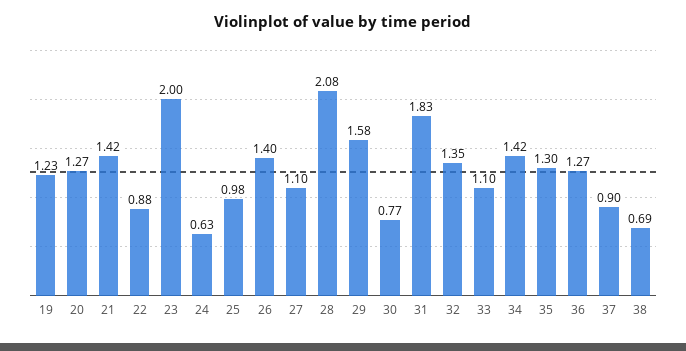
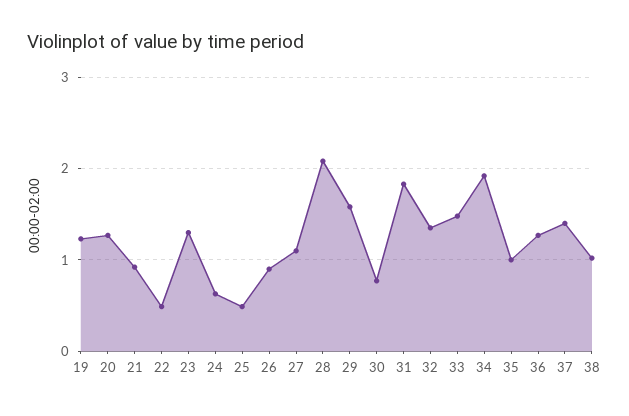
21: 1.42 -> 0.9
22: 0.88 -> 0.5
23: 2 -> 1.3
25: 0.98 -> 0.5
26: 1.4 -> 0.9
33: 1.1 -> 1.5
34: 1.42 -> 1.9
35: 1.3 -> 1
37: 0.9 -> 1.4
38: 0.69 -> 1

